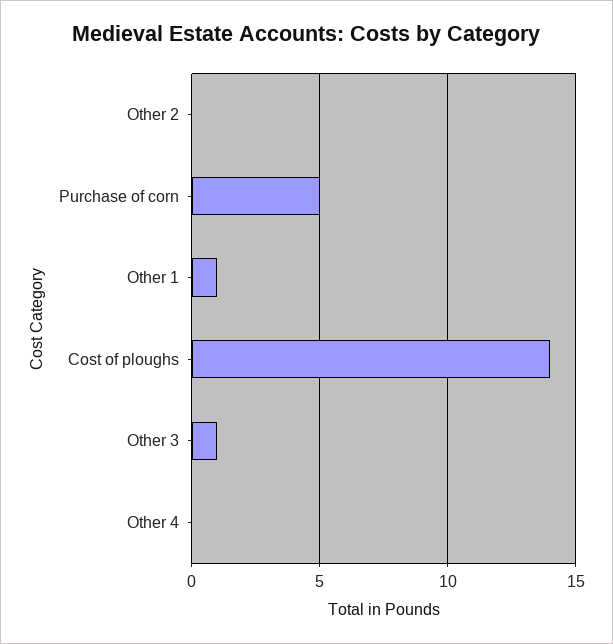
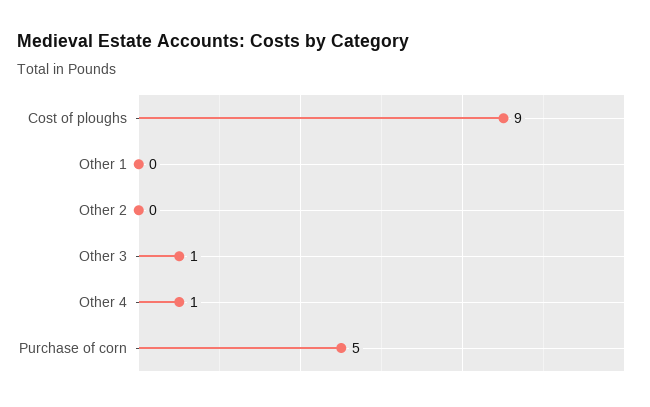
Other 1: 1 -> 0
Cost of ploughs: 14 -> 9
Other 4: 0 -> 1

